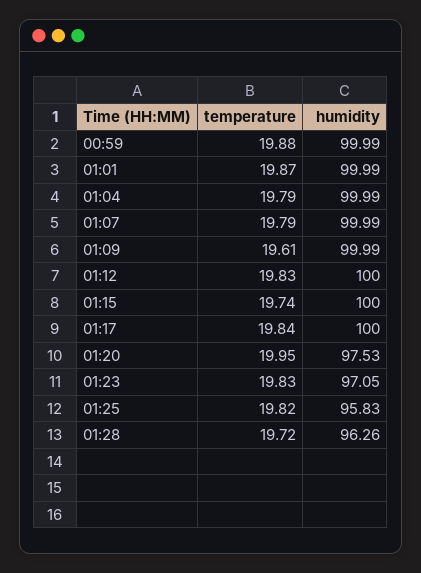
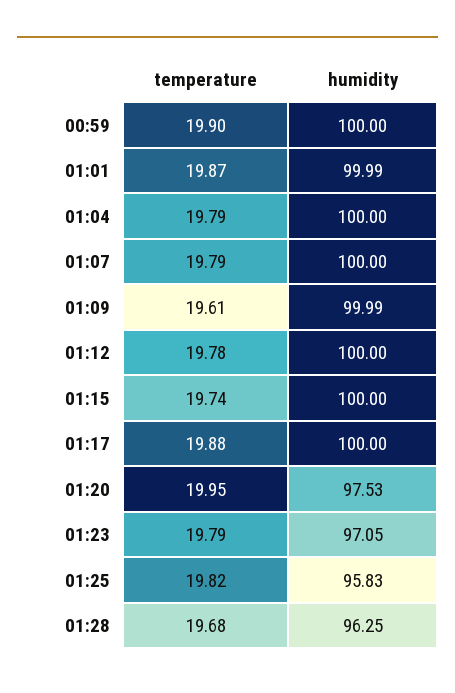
temperature, 00:59: 19.88 -> 19.9
humidity, 00:59: 99.99 -> 100
humidity, 01:04: 99.99 -> 100
humidity, 01:07: 99.99 -> 100
temperature, 01:12: 19.83 -> 19.78
temperature, 01:17: 19.84 -> 19.88
temperature, 01:23: 19.83 -> 19.79
temperature, 01:28: 19.72 -> 19.68
humidity, 01:28: 96.26 -> 96.25

